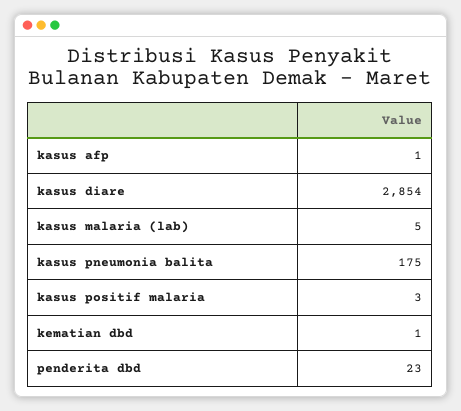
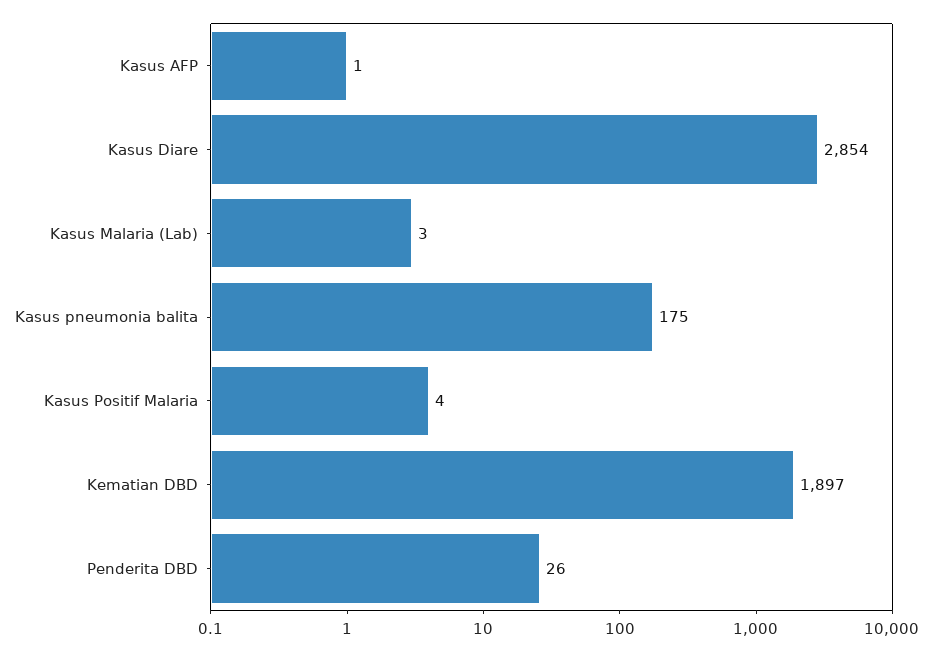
kasus malaria (lab): 5 -> 3
kasus positif malaria: 3 -> 4
kematian dbd: 1 -> 1897
penderita dbd: 23 -> 26

